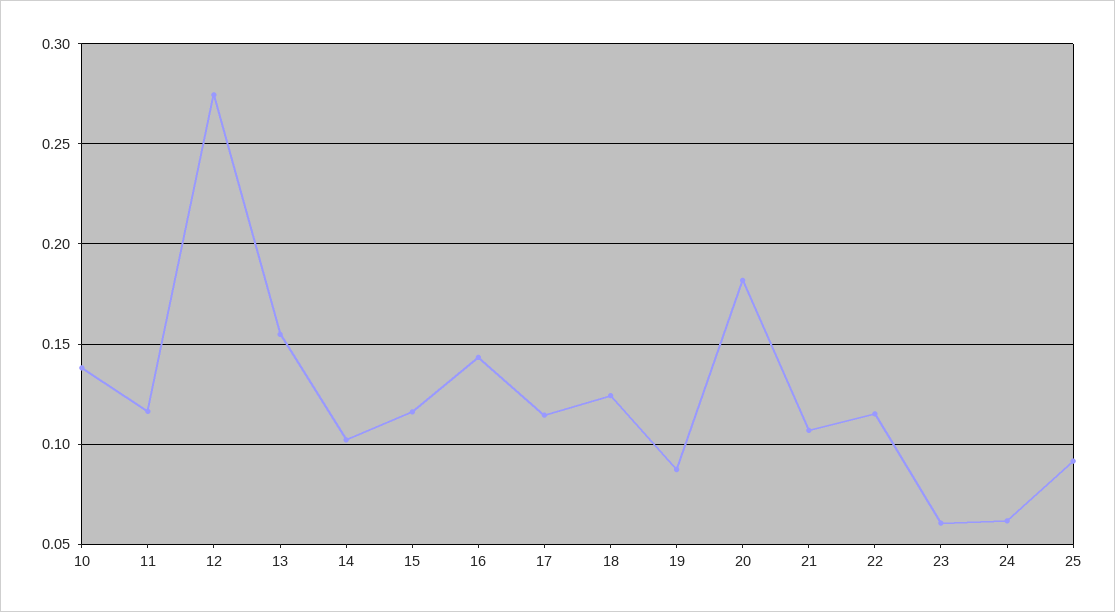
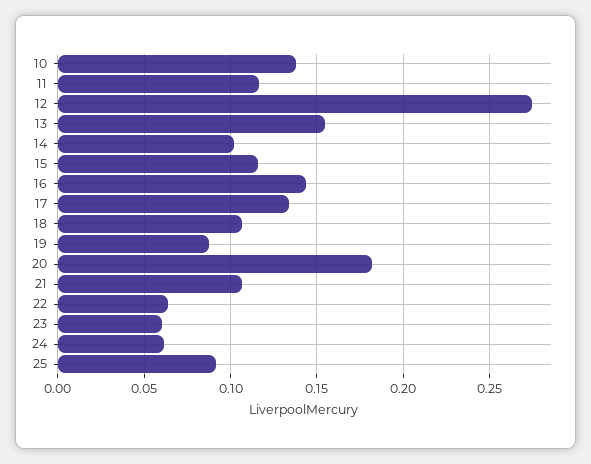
17: 0.115 -> 0.135
18: 0.125 -> 0.105
22: 0.115 -> 0.065

